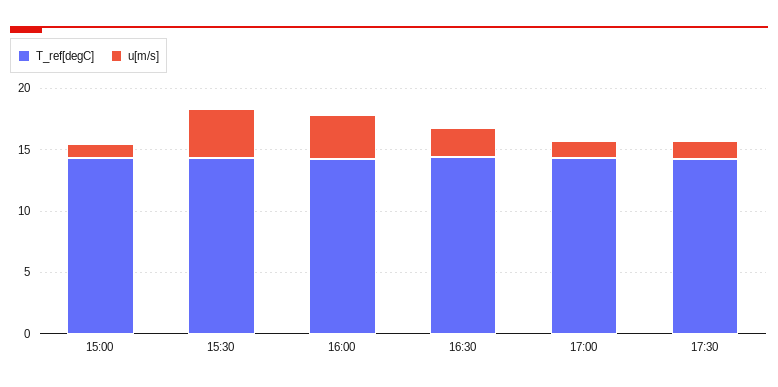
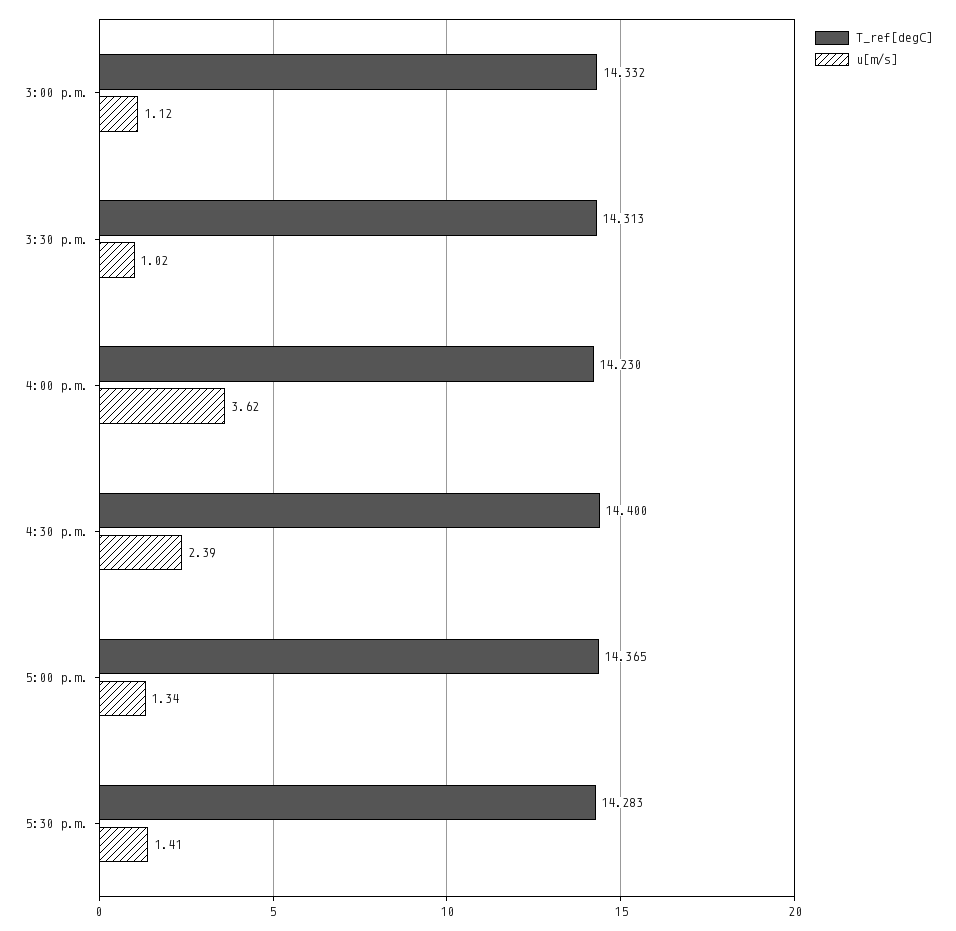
u[m/s], 15:30: 4 -> 1.02

